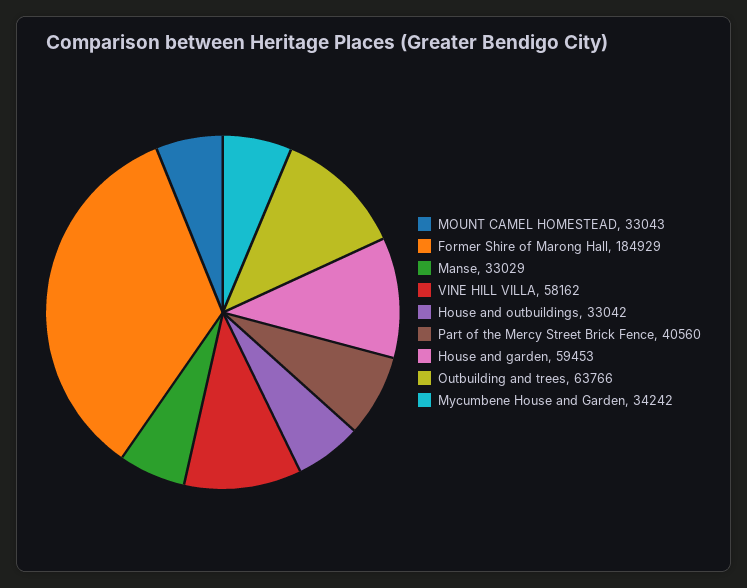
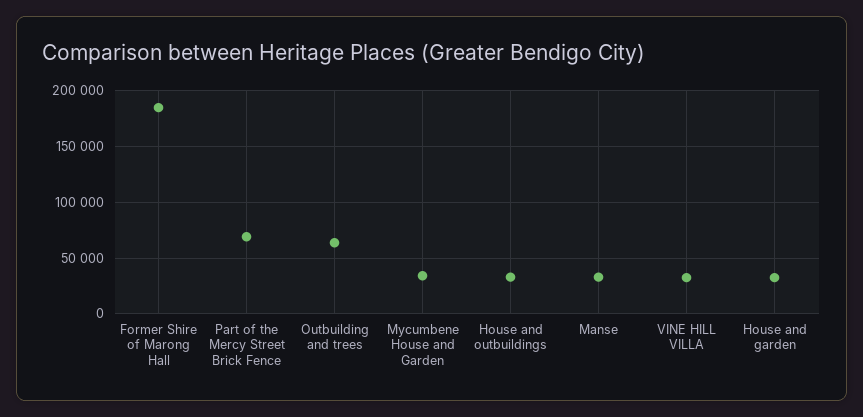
MOUNT CAMEL HOMESTEAD: 33043 -> none
VINE HILL VILLA: 58162 -> 30000
Part of the Mercy Street Brick Fence: 40560 -> 70000
House and garden: 59453 -> 30000

